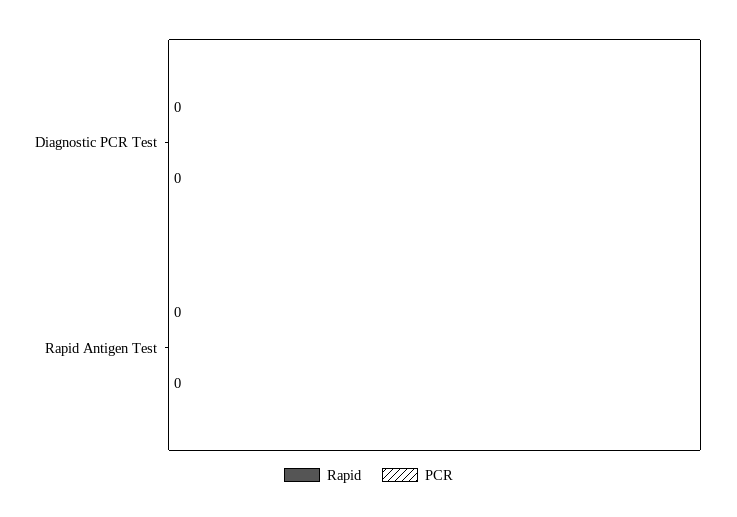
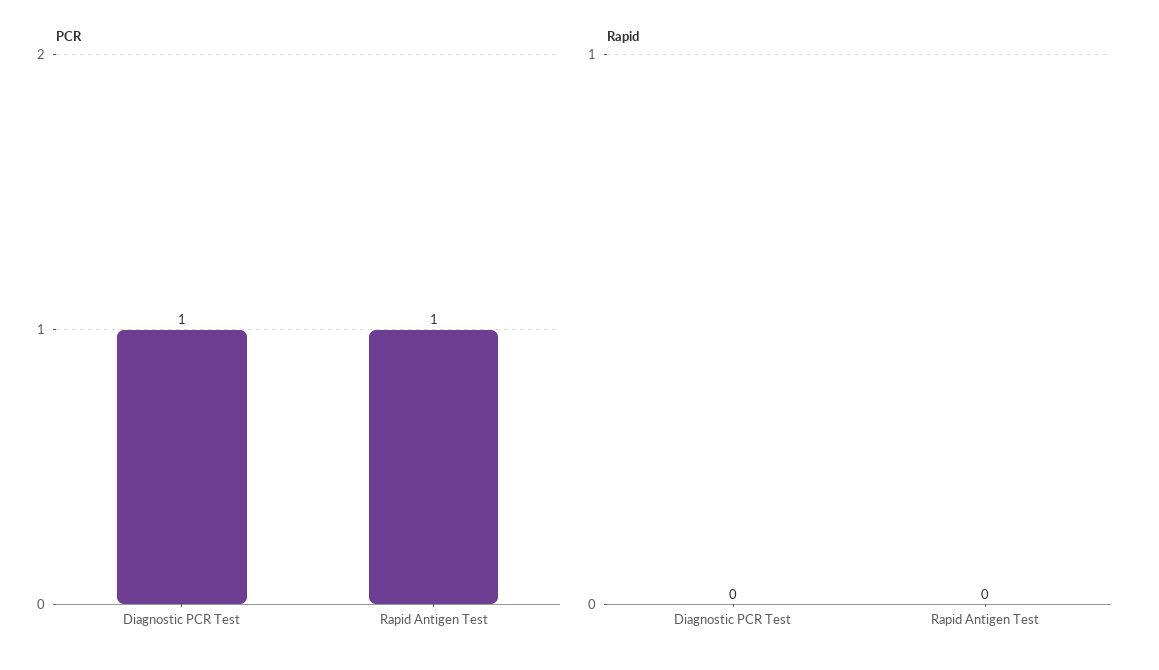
PCR, Diagnostic PCR Test: 0 -> 1
PCR, Rapid Antigen Test: 0 -> 1

